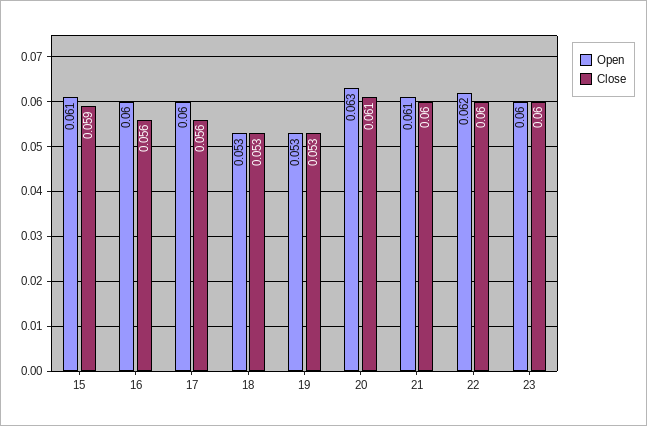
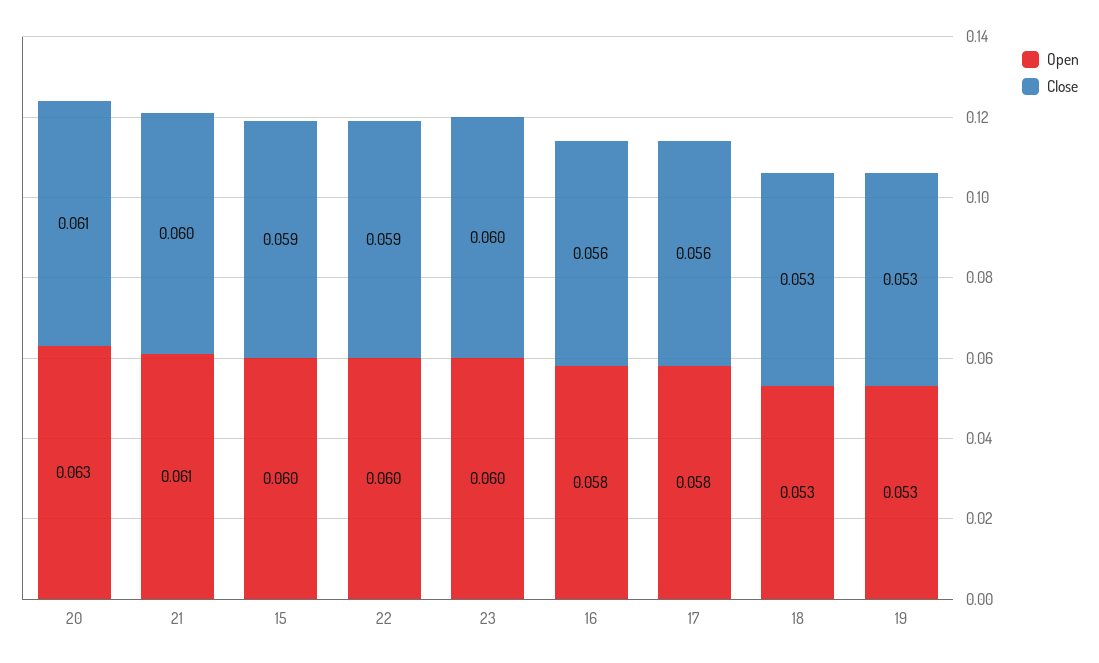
Open, 15: 0.061 -> 0.06
Open, 16: 0.06 -> 0.058
Open, 17: 0.06 -> 0.058
Open, 22: 0.062 -> 0.06
Close, 22: 0.06 -> 0.059

